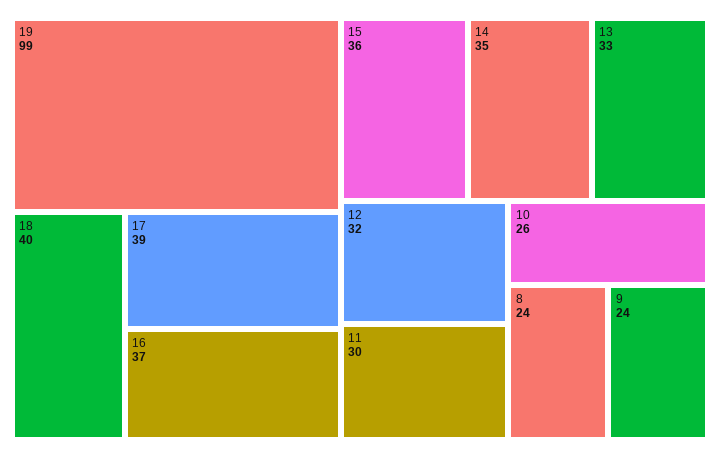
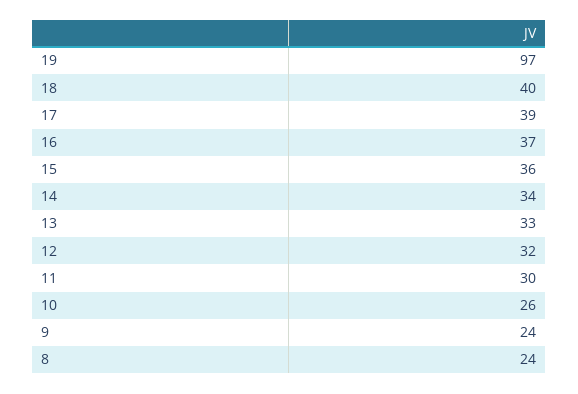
19: 99 -> 97
14: 35 -> 34

